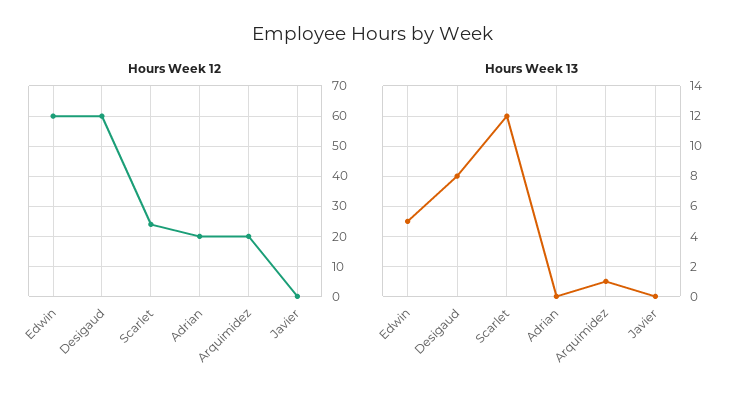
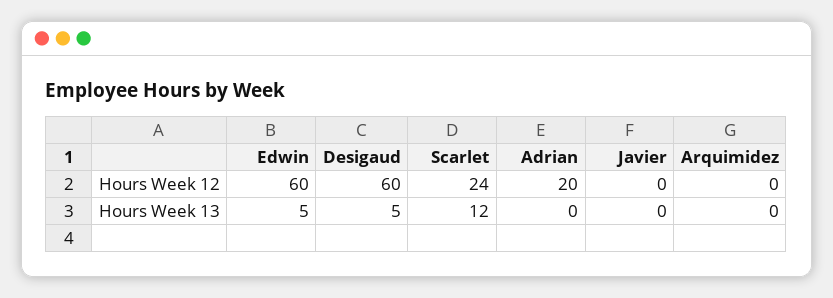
Hours Week 12, Arquimidez: 20 -> 0
Hours Week 13, Desigaud: 8 -> 5
Hours Week 13, Arquimidez: 1 -> 0

